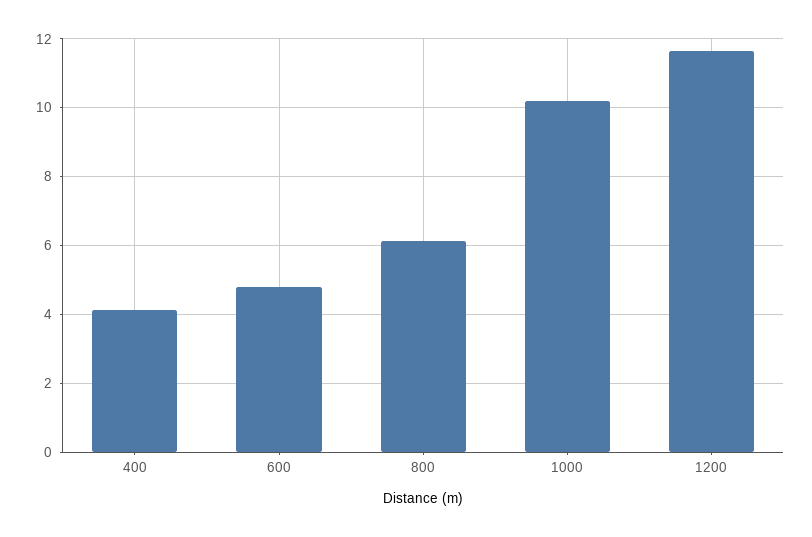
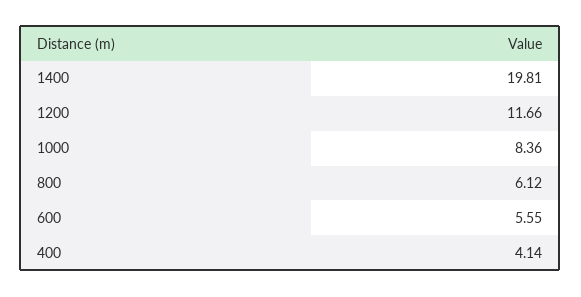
600: 4.8 -> 5.55
1000: 10.2 -> 8.36
1400: none -> 19.81

